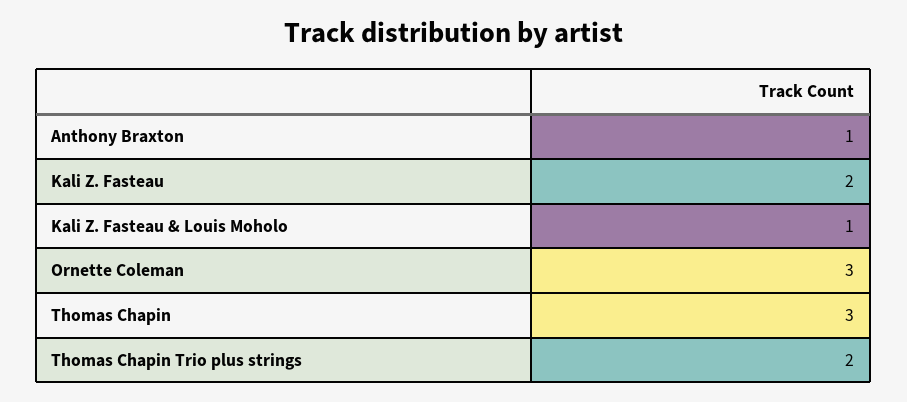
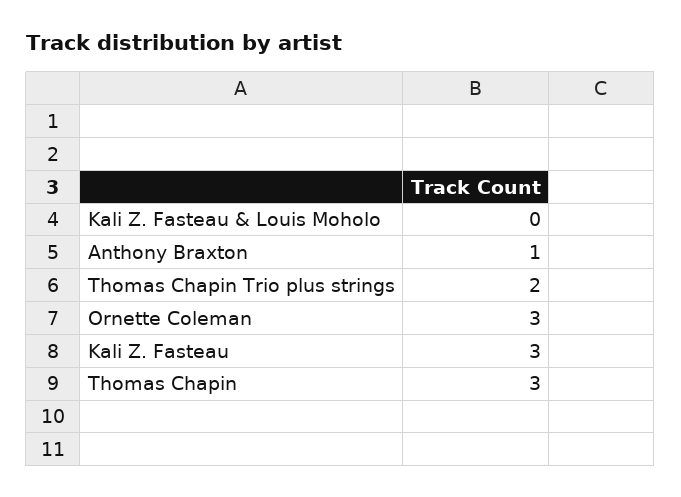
Kali Z. Fasteau: 2 -> 3
Kali Z. Fasteau & Louis Moholo: 1 -> 0

